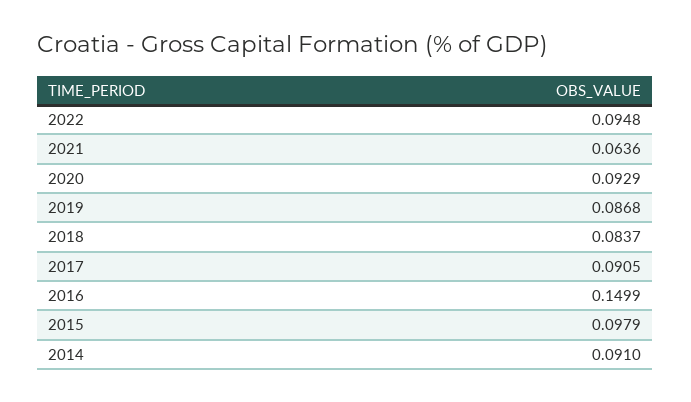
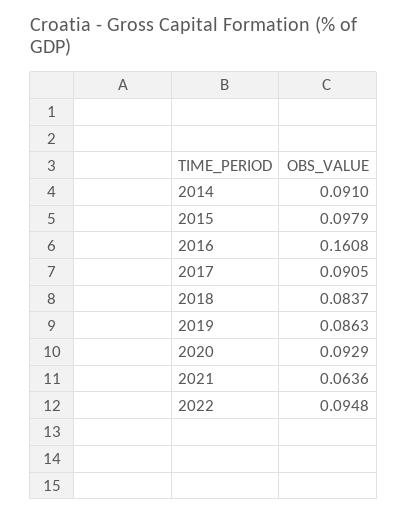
2019: 0.0868 -> 0.0863
2016: 0.1499 -> 0.1608

